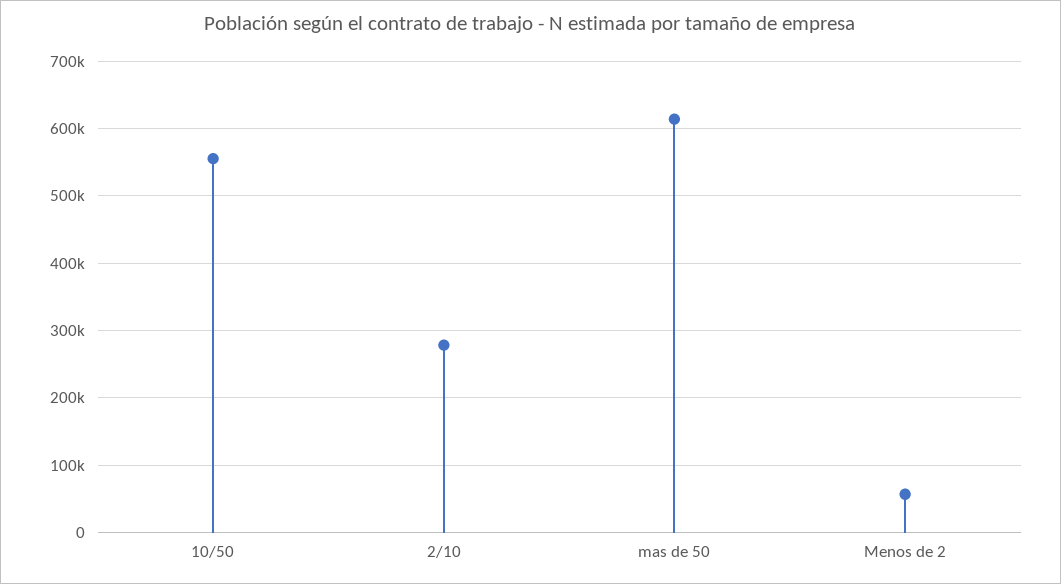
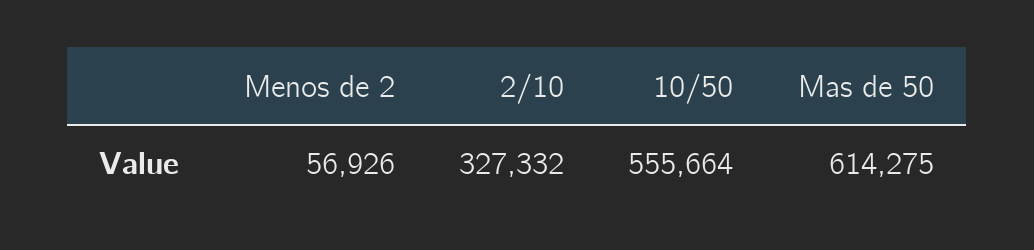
2/10: 280000 -> 327332

